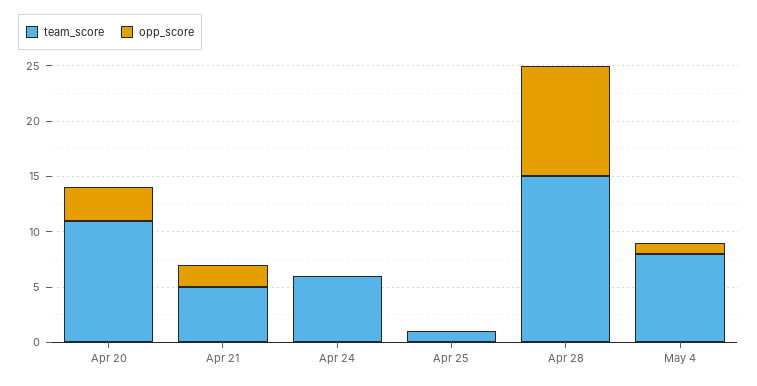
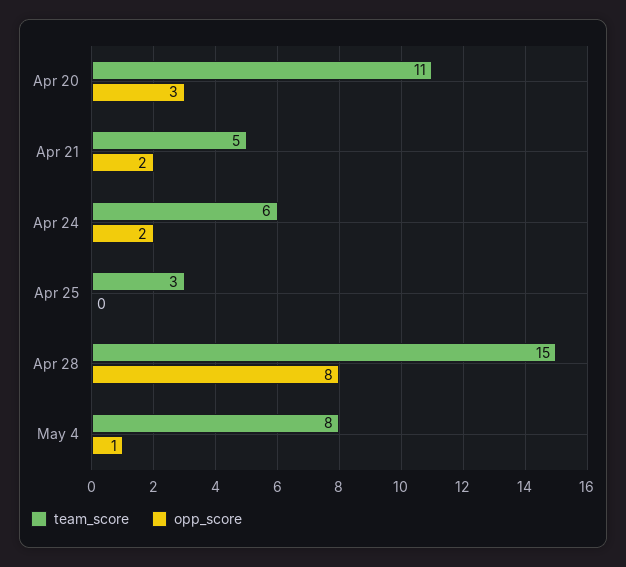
opp_score, Apr 24: 0 -> 2
team_score, Apr 25: 1 -> 3
opp_score, Apr 28: 10 -> 8

